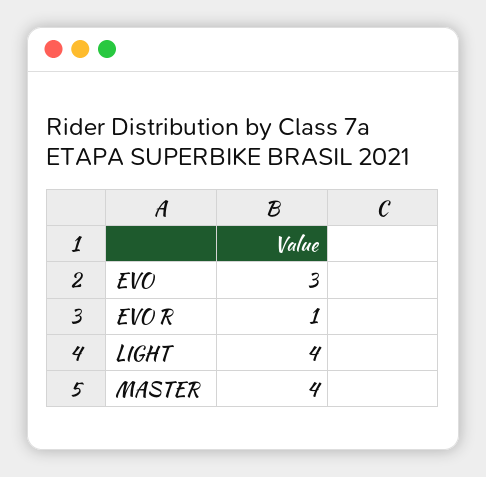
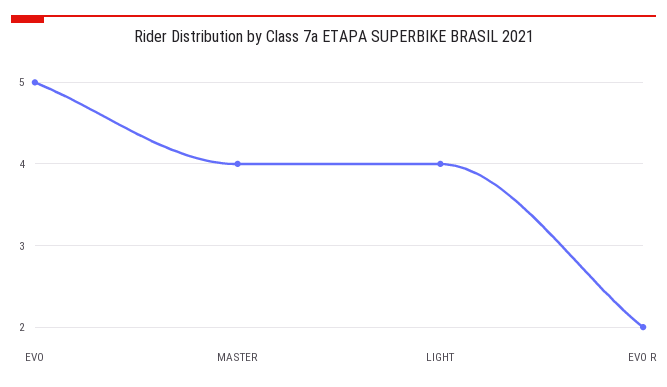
EVO: 3 -> 5
EVO R: 1 -> 2

